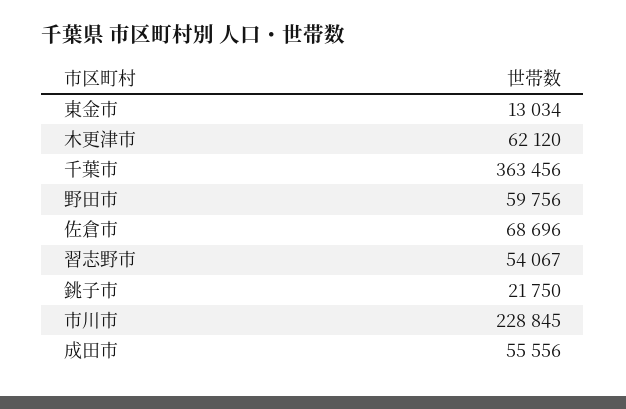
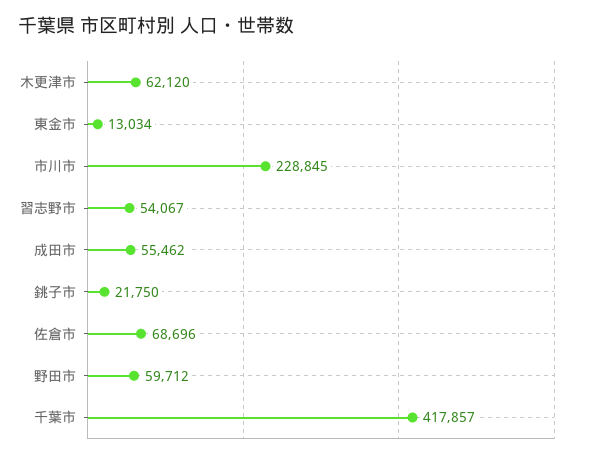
千葉市: 363456 -> 417857
野田市: 59756 -> 59712
成田市: 55556 -> 55462

